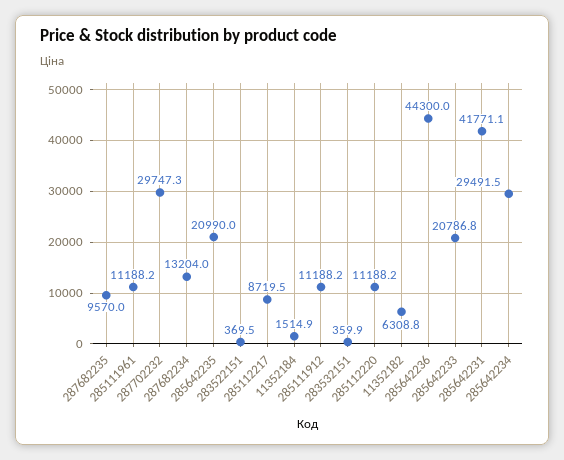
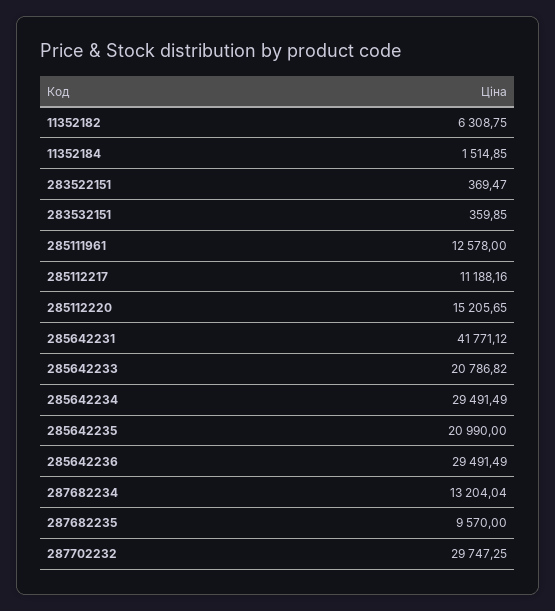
285111961: 11188.2 -> 12578
285112217: 8719.5 -> 11188.16
285111912: 11188.2 -> none
285112220: 11188.2 -> 15205.65
285642236: 44300 -> 29491.49

